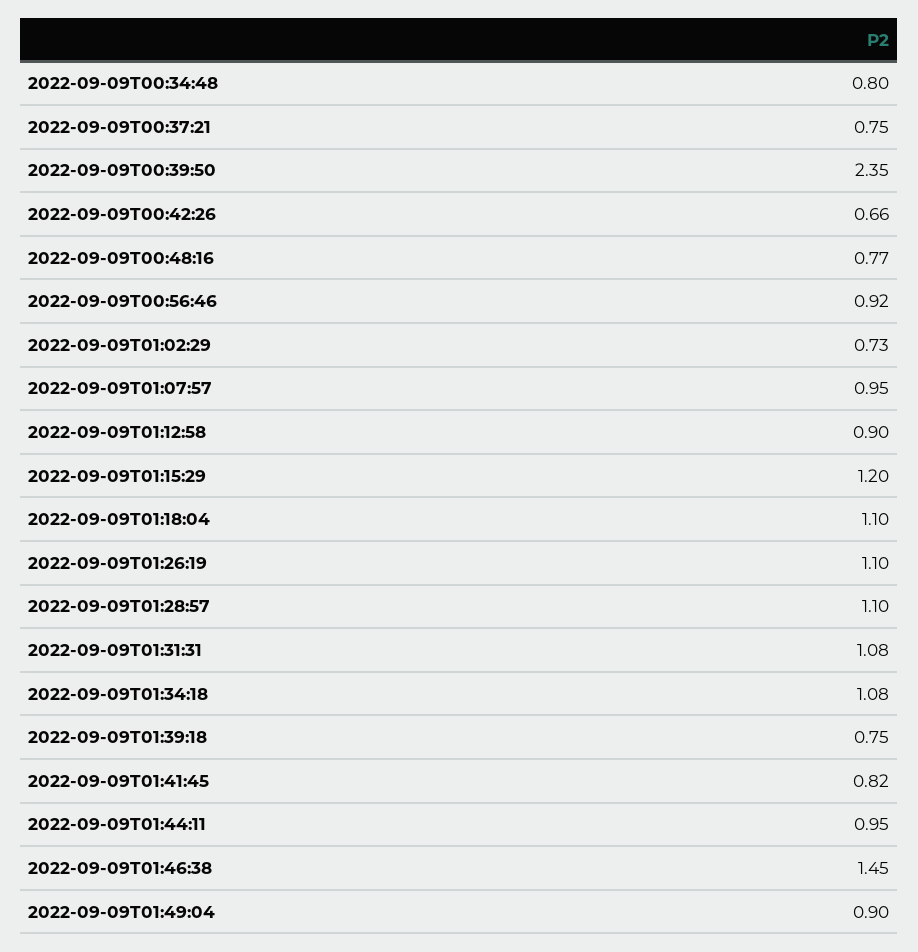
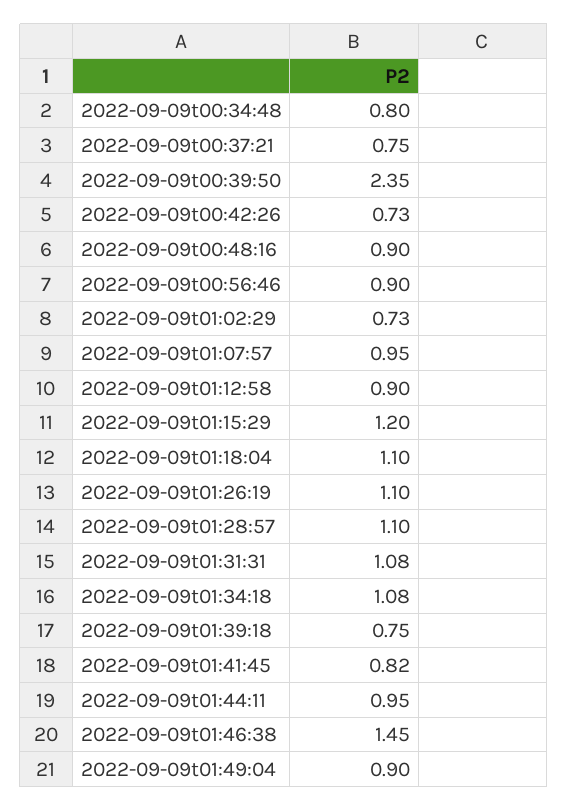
2022-09-09T00:42:26: 0.66 -> 0.73
2022-09-09T00:48:16: 0.77 -> 0.9
2022-09-09T00:56:46: 0.92 -> 0.9

